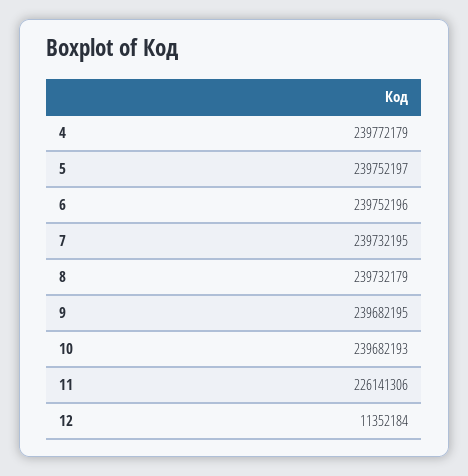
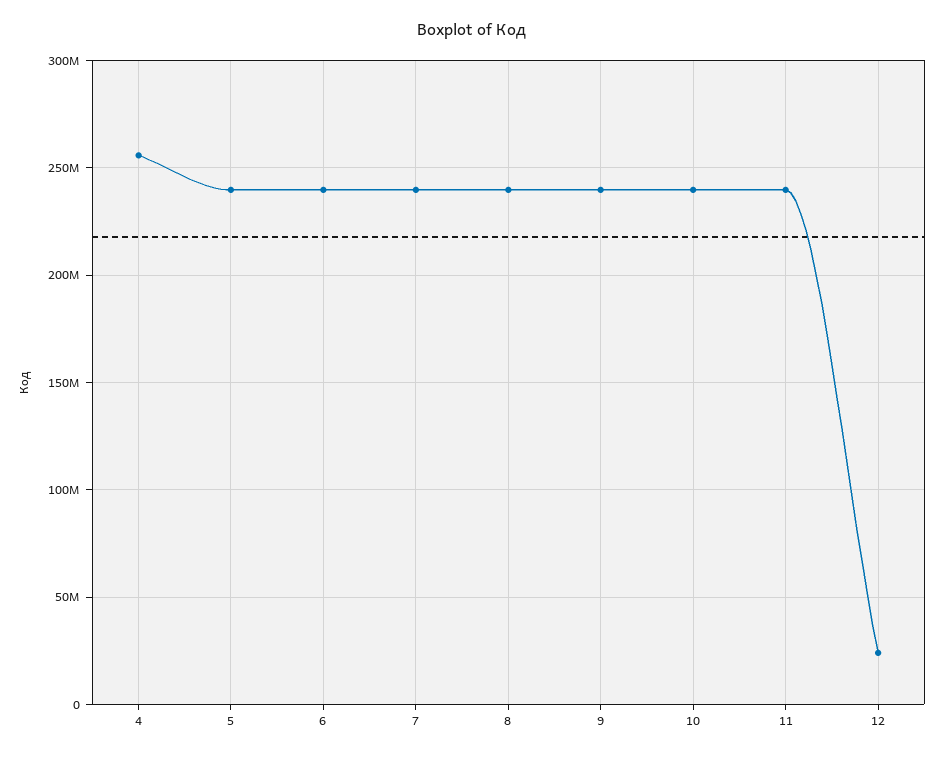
4: 239772179 -> 255000000
11: 226141306 -> 240000000
12: 11352184 -> 25000000

